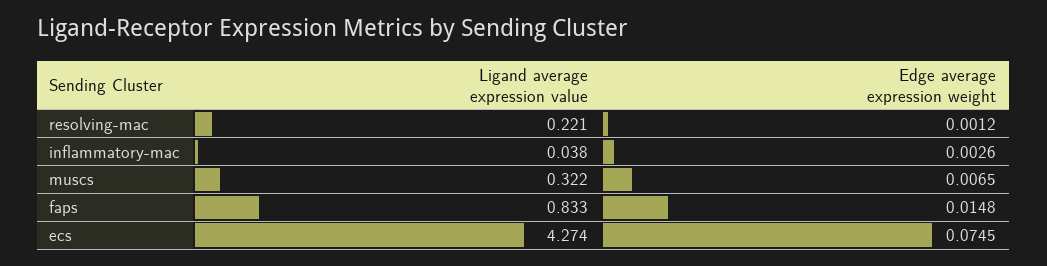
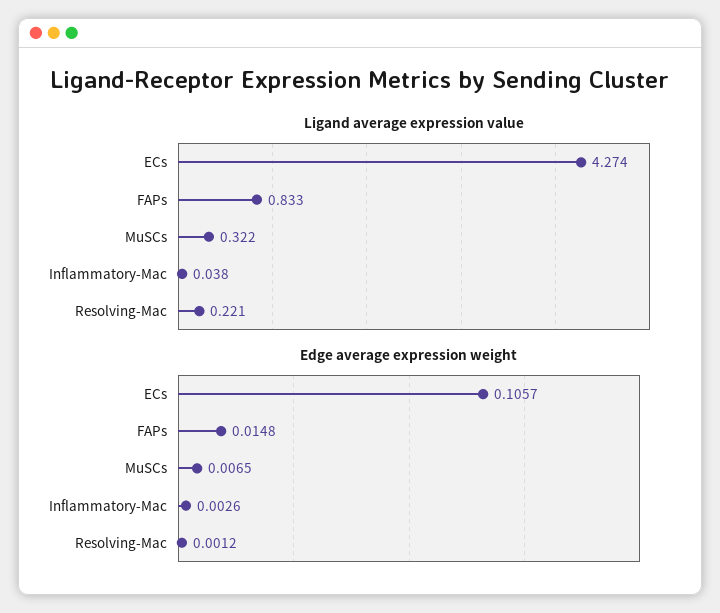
Edge average expression weight, ecs: 0.0745 -> 0.1057

